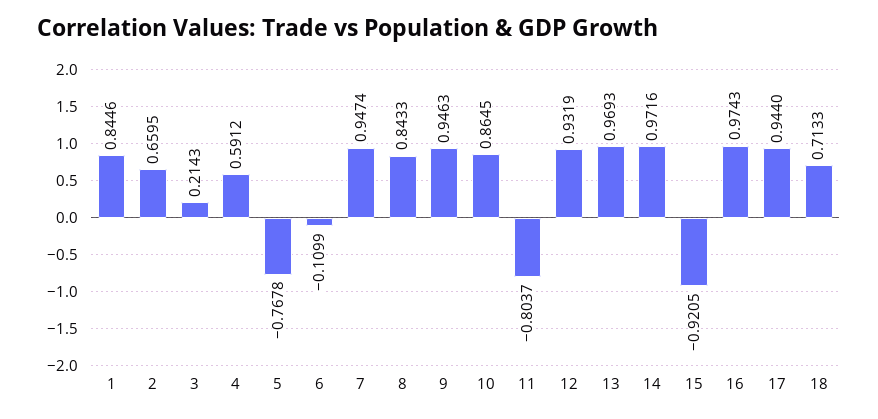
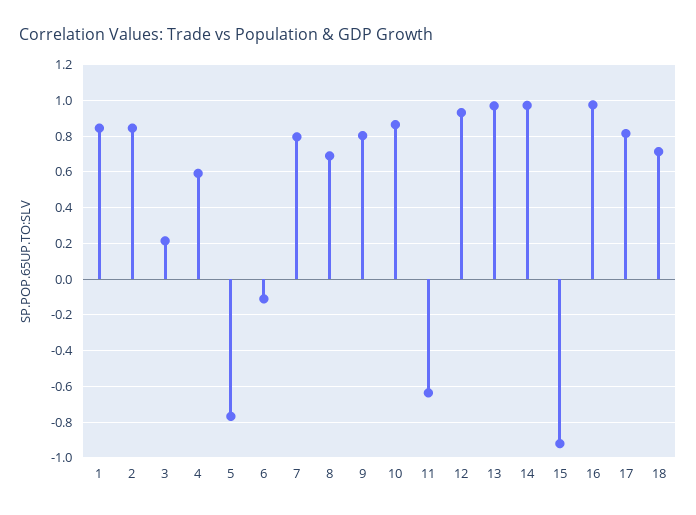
2: 0.6595 -> 0.85
7: 0.9474 -> 0.8
8: 0.8433 -> 0.7
9: 0.9463 -> 0.8
11: -0.8037 -> -0.65
17: 0.944 -> 0.8

